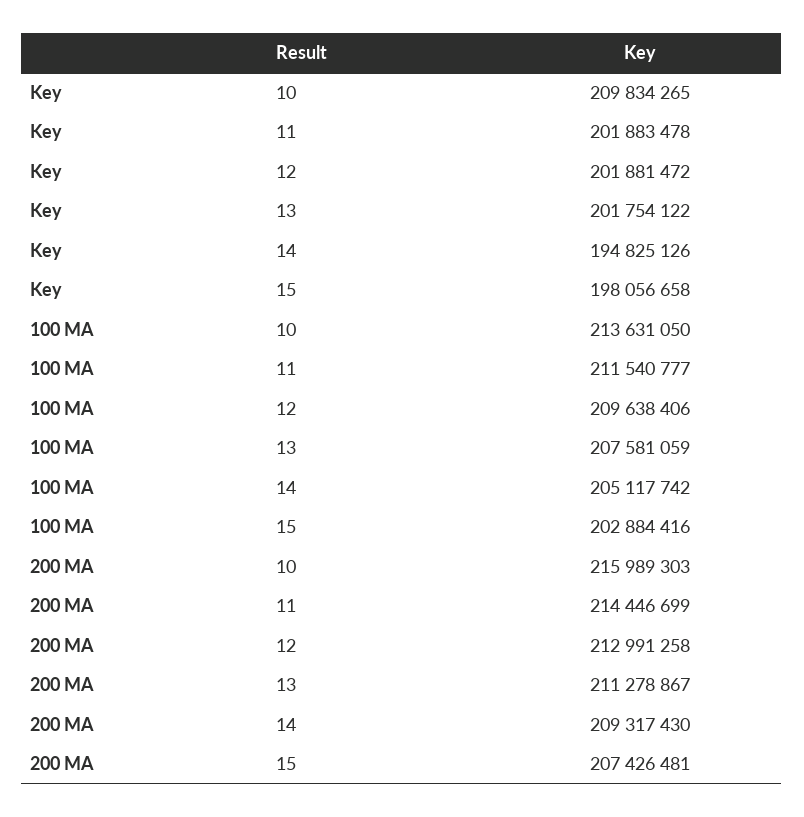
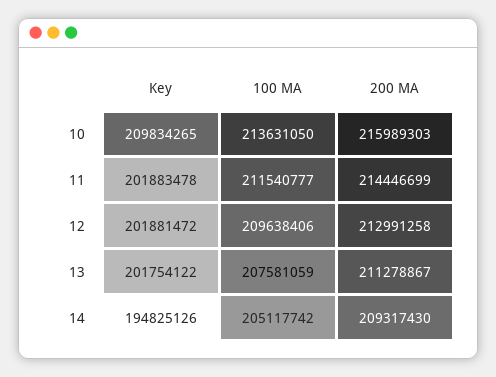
Key, 15: 198056658 -> none
100 MA, 15: 202884416 -> none
200 MA, 15: 207426481 -> none

